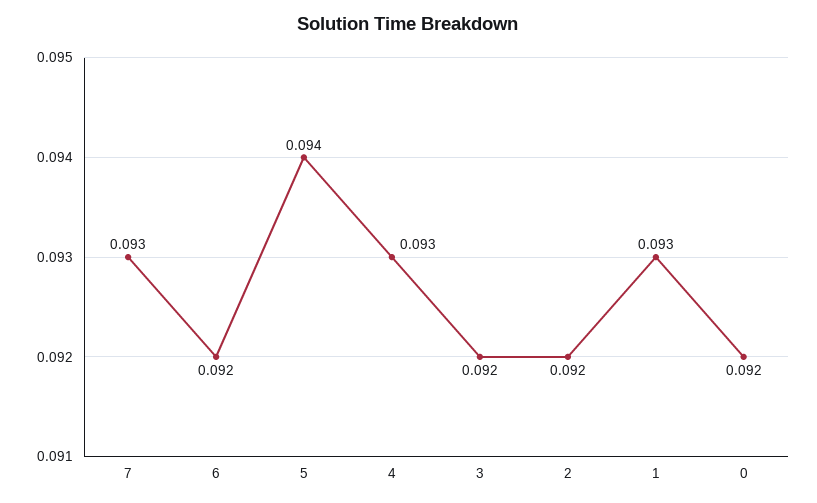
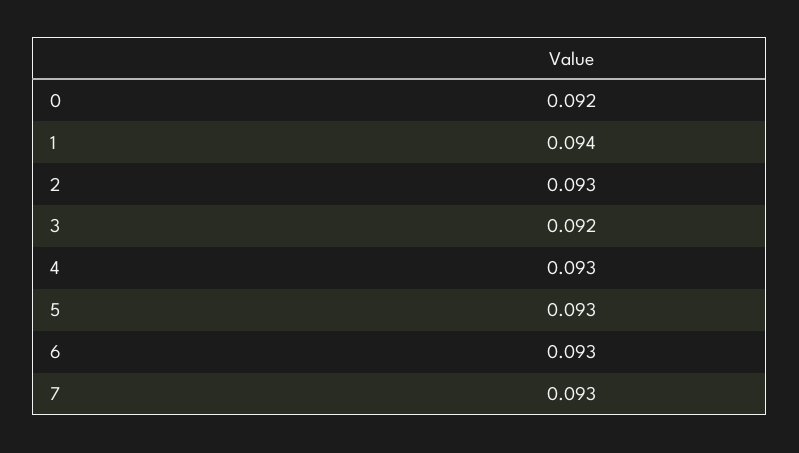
6: 0.092 -> 0.093
5: 0.094 -> 0.093
2: 0.092 -> 0.093
1: 0.093 -> 0.094

